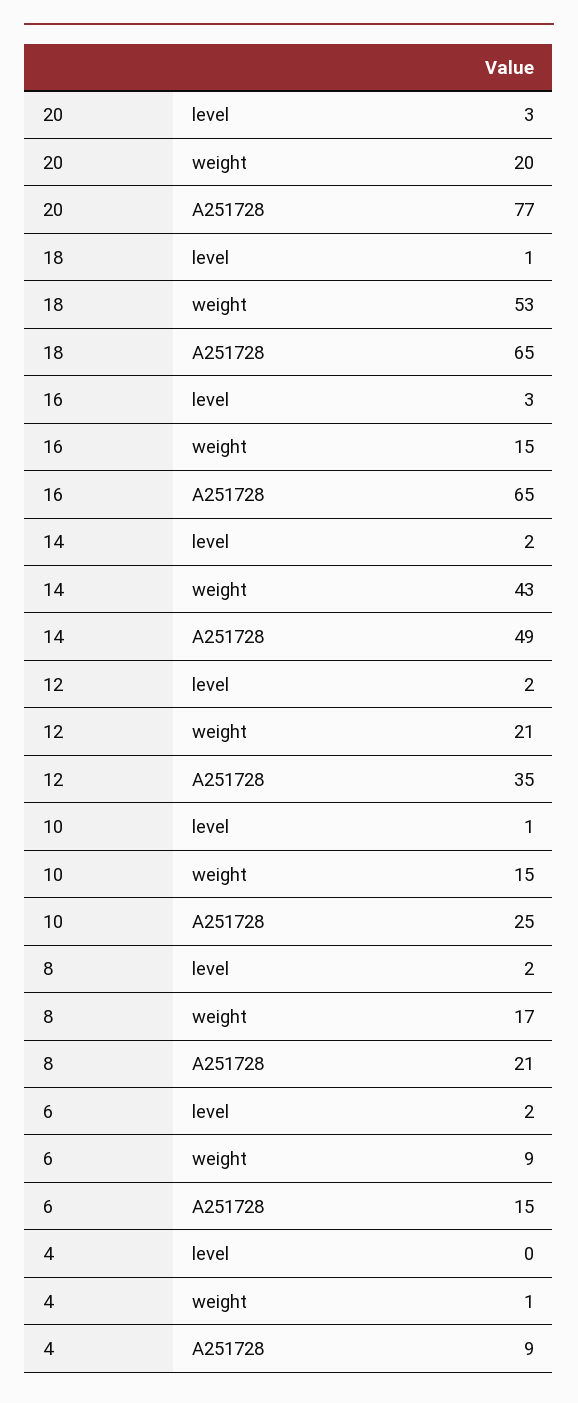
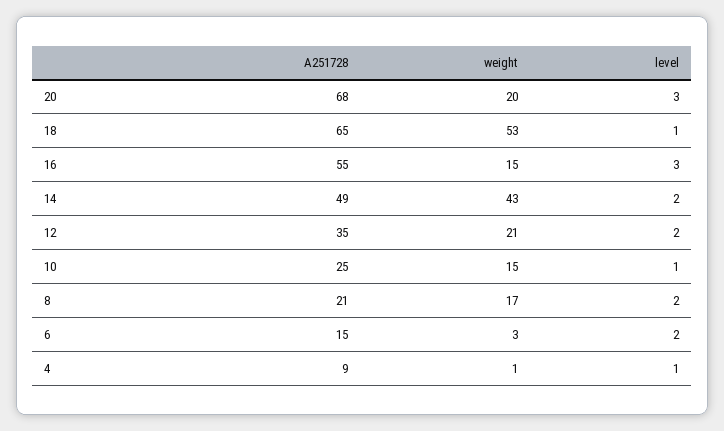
20, A251728: 77 -> 68
16, A251728: 65 -> 55
6, weight: 9 -> 3
4, level: 0 -> 1

